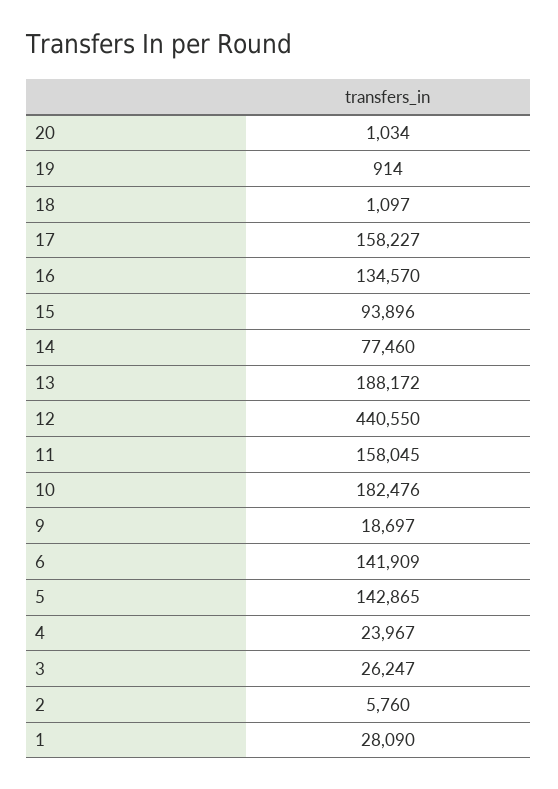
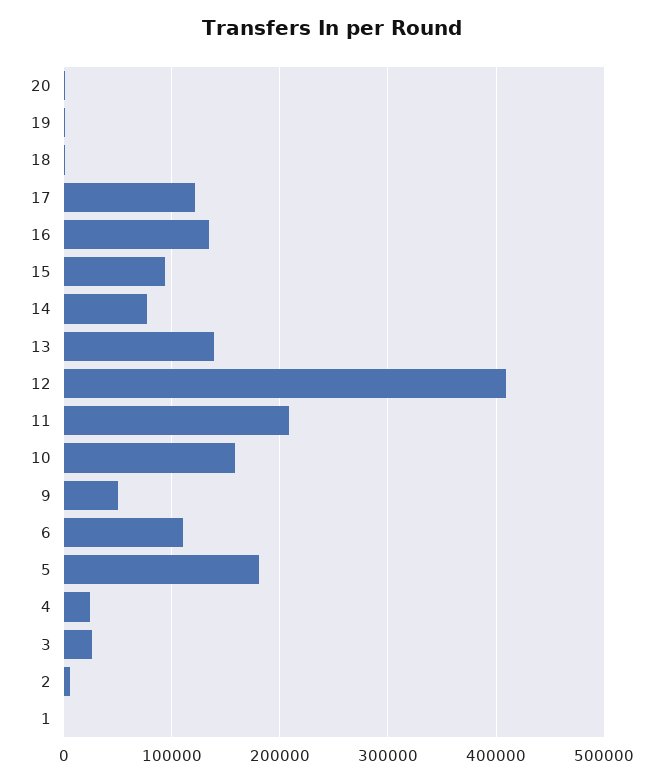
17: 158227 -> 120000
13: 188172 -> 140000
12: 440550 -> 410000
11: 158045 -> 210000
10: 182476 -> 160000
9: 18697 -> 50000
6: 141909 -> 110000
5: 142865 -> 180000
1: 28090 -> 0

